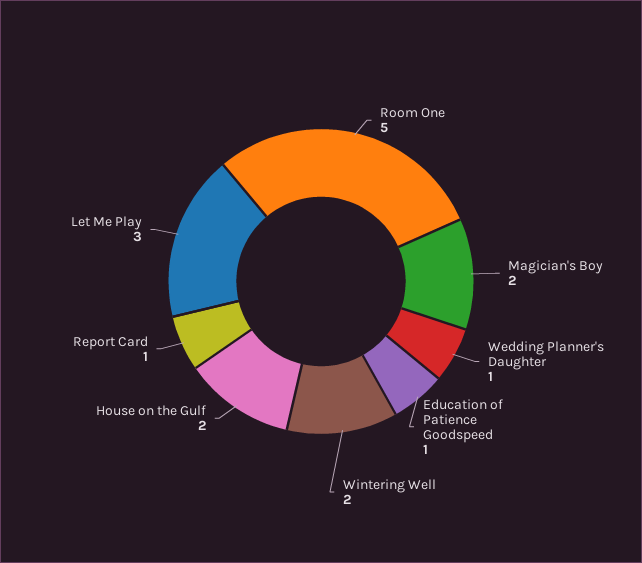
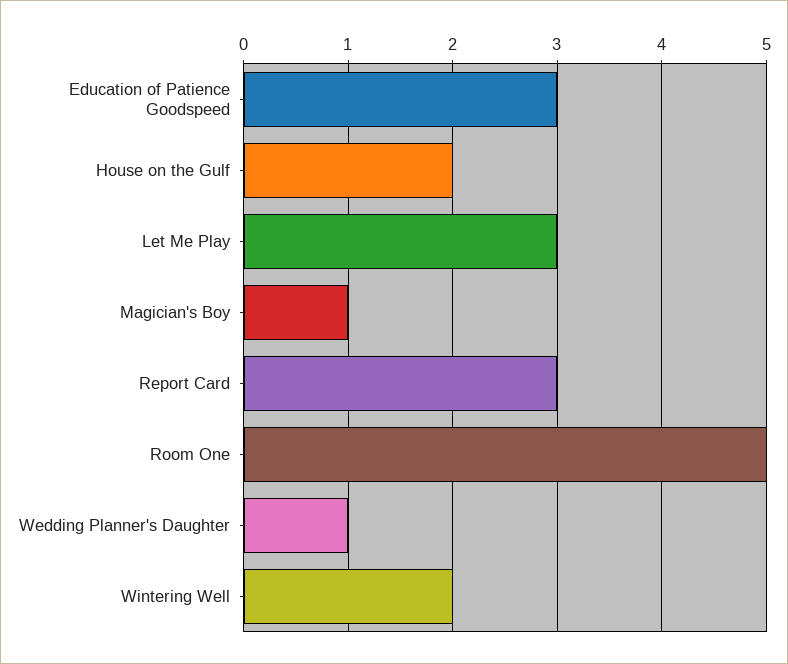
Magician's Boy: 2 -> 1
Education of Patience Goodspeed: 1 -> 3
Report Card: 1 -> 3

